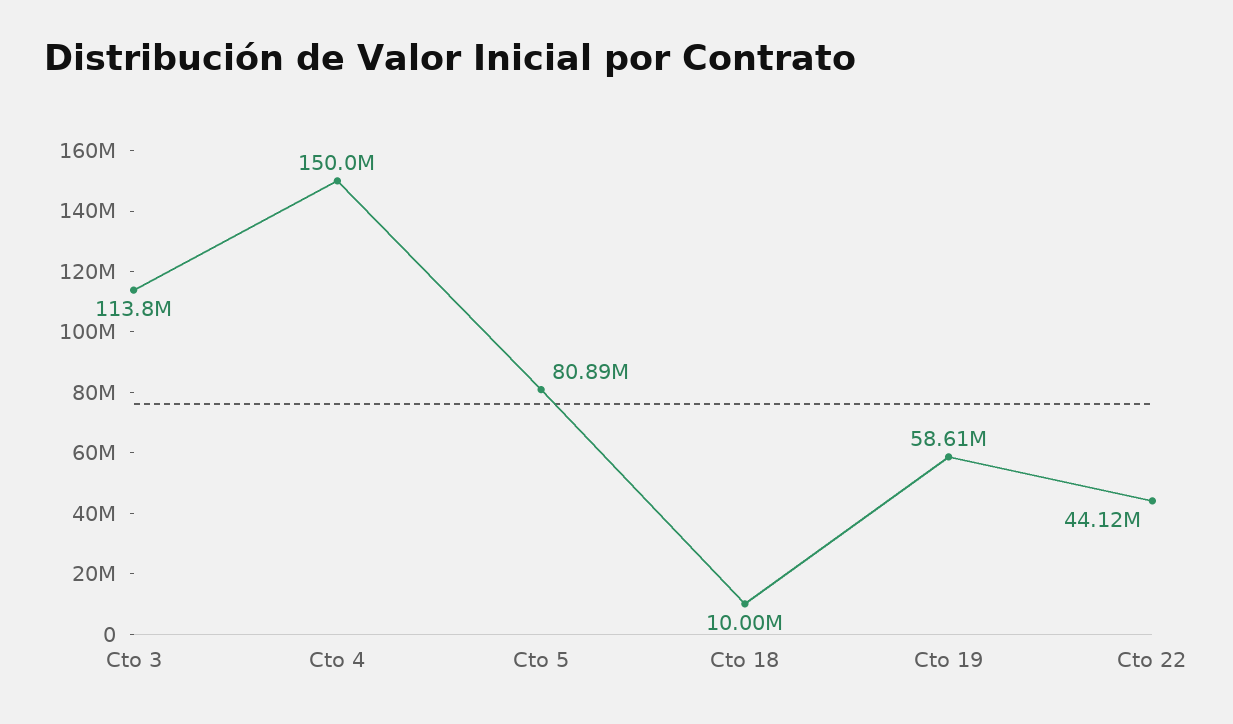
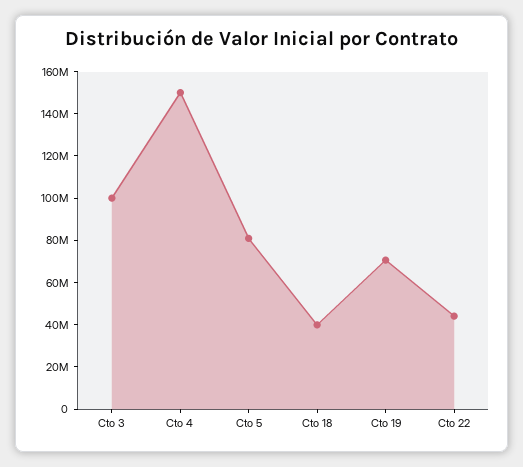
Cto 3: 113800000 -> 100000000
Cto 18: 10000000 -> 40000000
Cto 19: 58610000 -> 70000000

